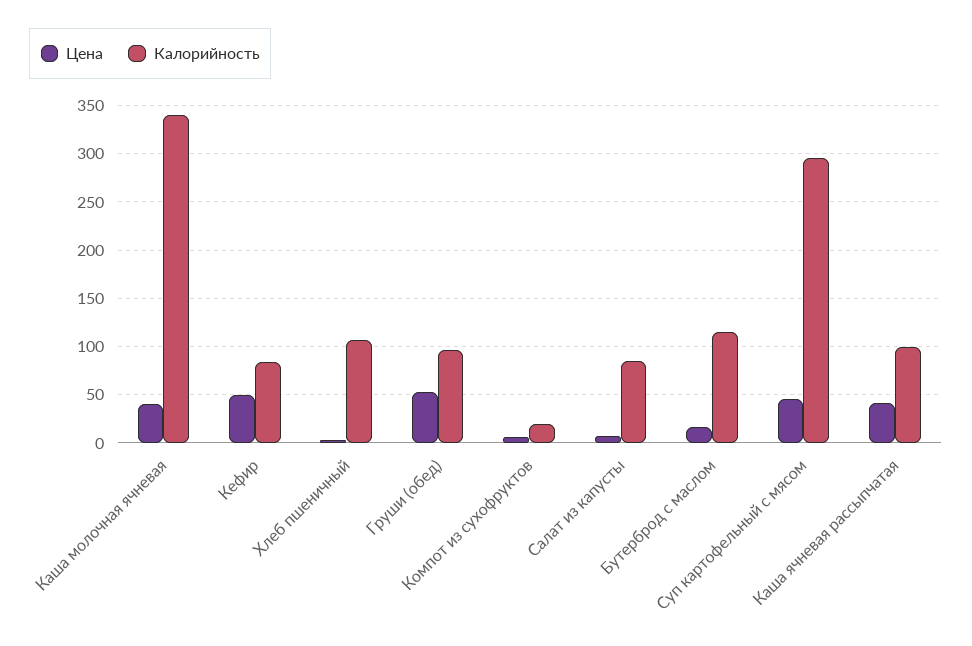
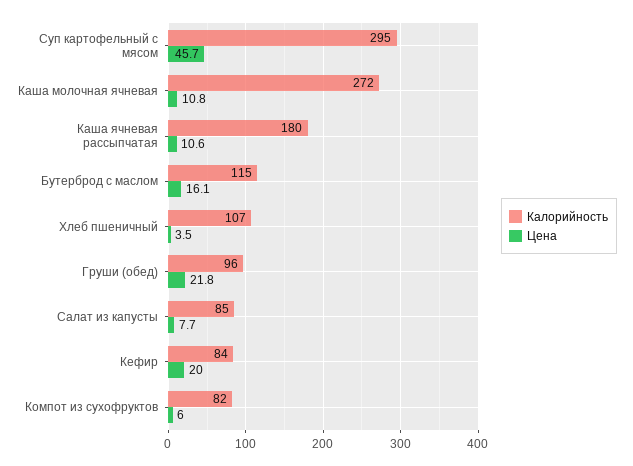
Цена, Каша молочная ячневая: 40 -> 10.8
Калорийность, Каша молочная ячневая: 340 -> 272
Цена, Кефир: 50 -> 20
Цена, Груши (обед): 50 -> 21.8
Калорийность, Компот из сухофруктов: 20 -> 82
Цена, Каша ячневая рассыпчатая: 40 -> 10.6
Калорийность, Каша ячневая рассыпчатая: 100 -> 180

